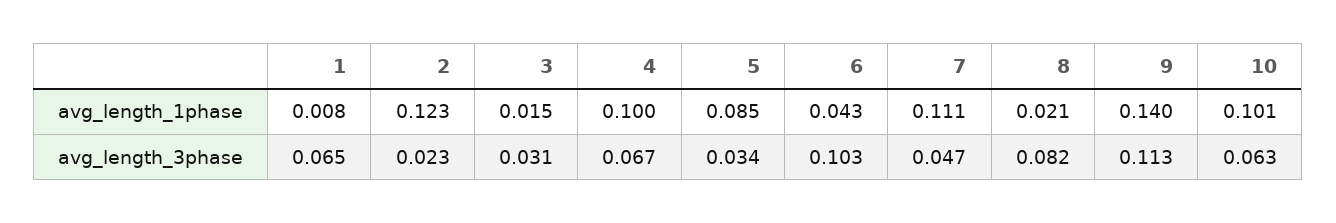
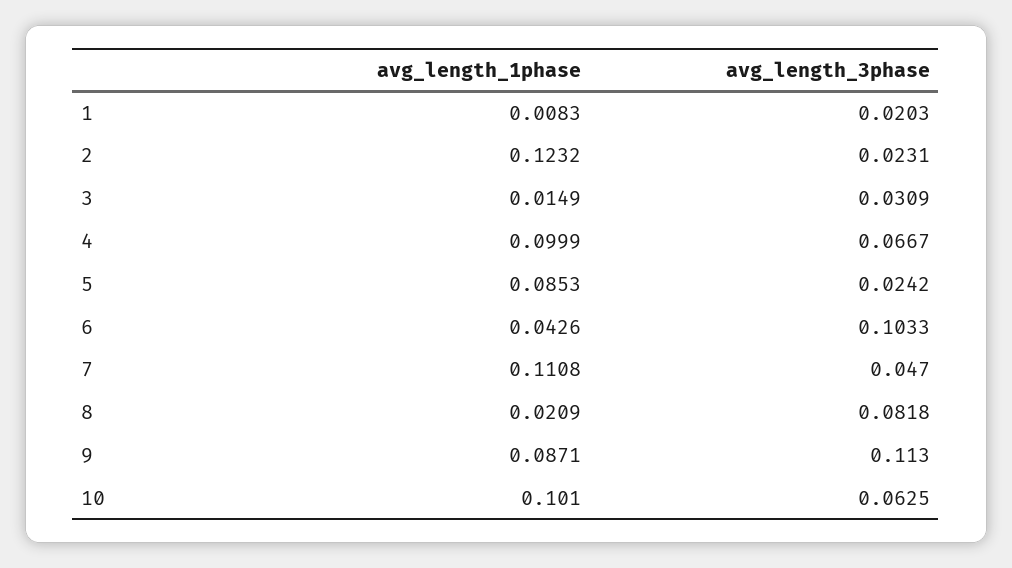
9, avg_length_1phase: 0.14 -> 0.0871
1, avg_length_3phase: 0.065 -> 0.0203
5, avg_length_3phase: 0.034 -> 0.0242

